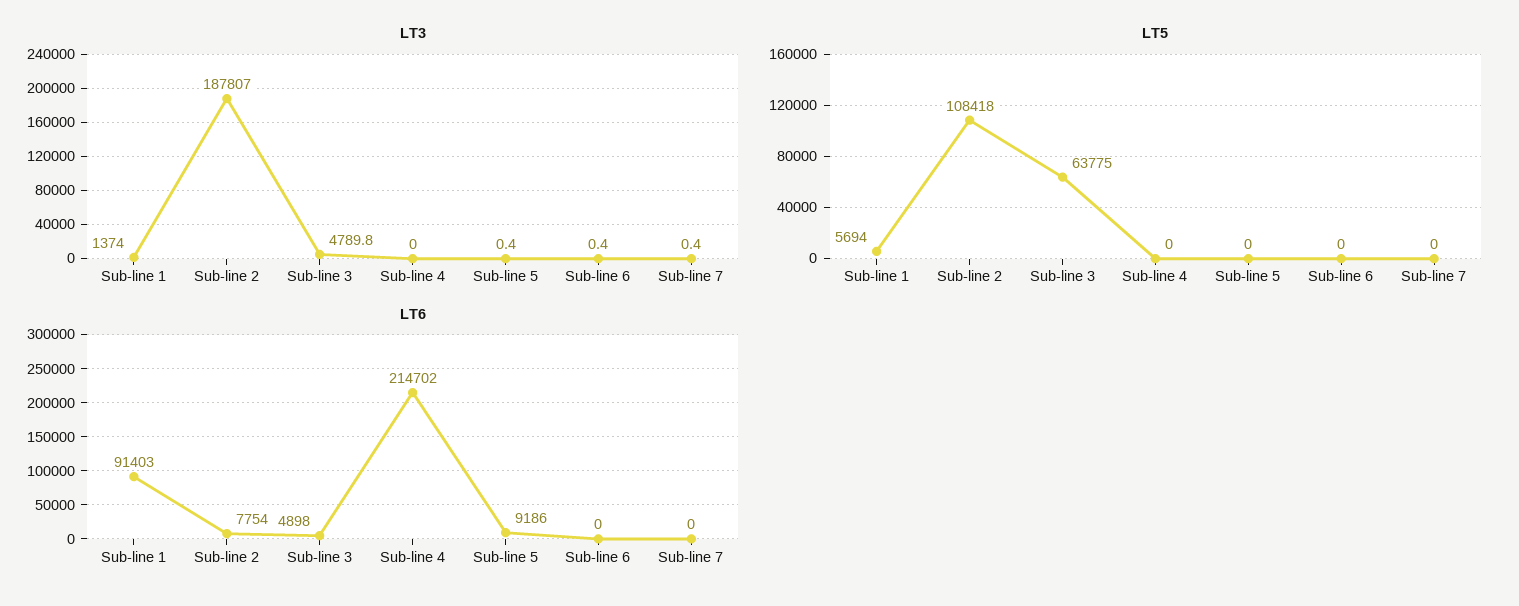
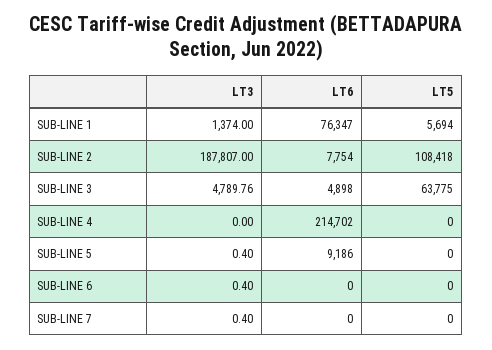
LT6, Sub-line 1: 91403 -> 76347

